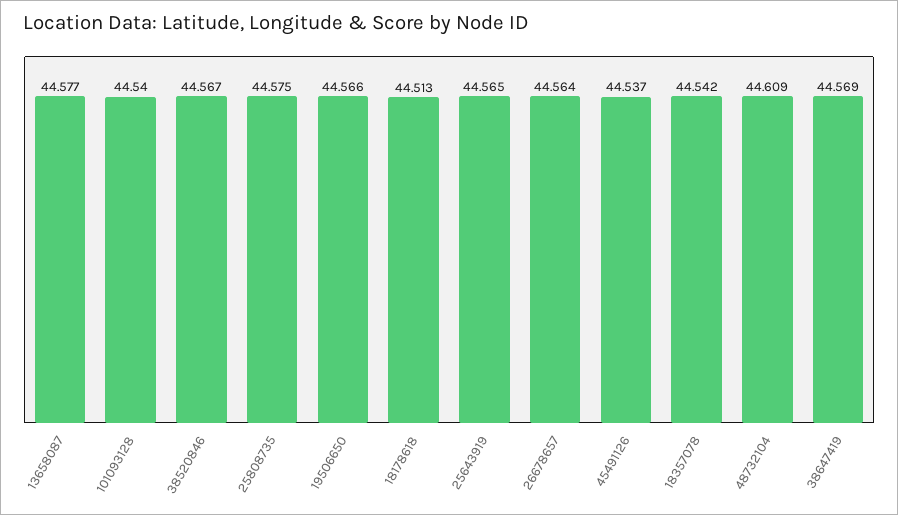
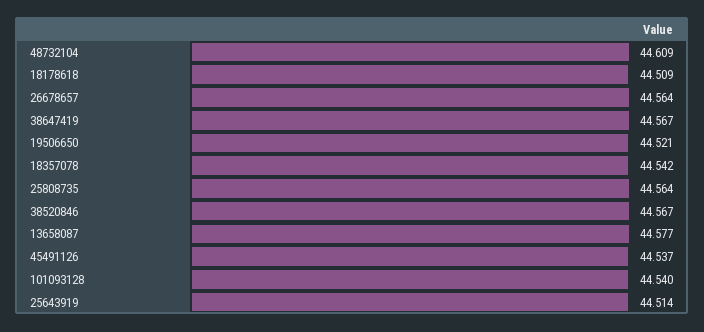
25808735: 44.575 -> 44.564
19506650: 44.566 -> 44.521
18178618: 44.513 -> 44.509
25643919: 44.565 -> 44.514
38647419: 44.569 -> 44.567

